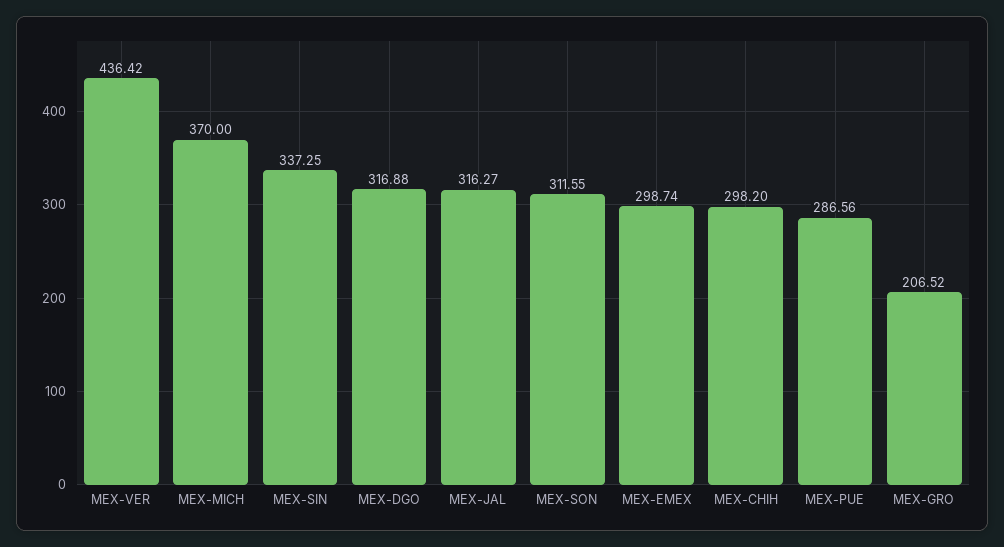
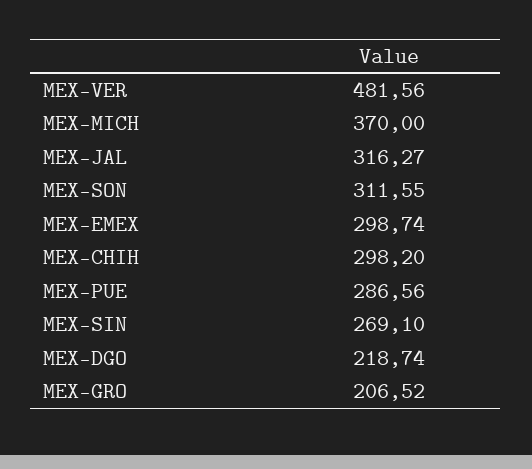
MEX-VER: 436.42 -> 481.56
MEX-SIN: 337.25 -> 269.1
MEX-DGO: 316.88 -> 218.74

